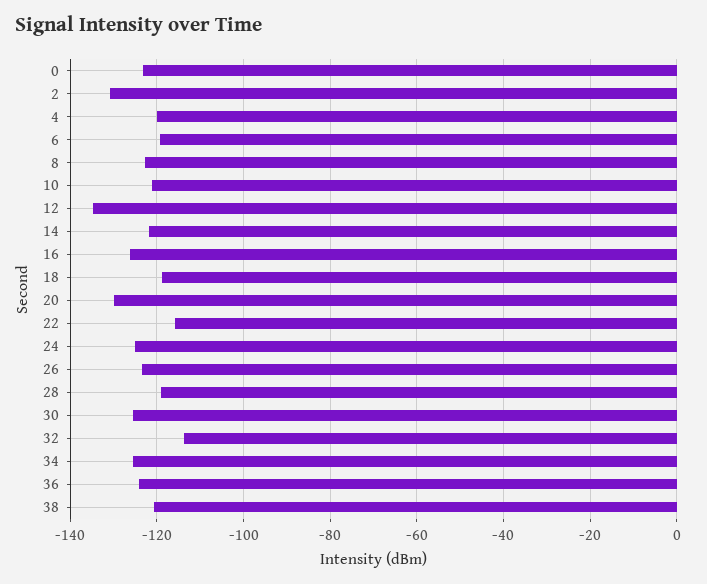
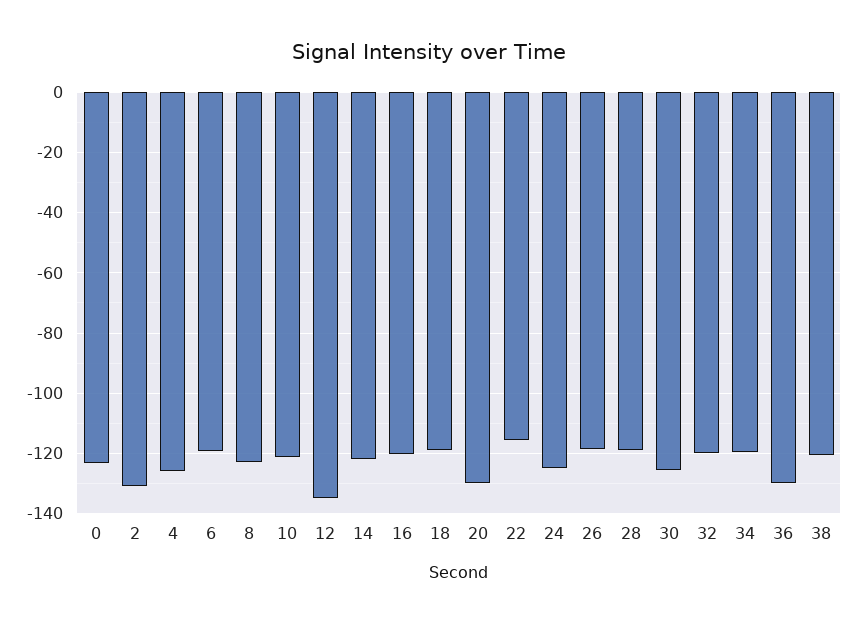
4: -120 -> -126
16: -126 -> -120
26: -124 -> -118
32: -114 -> -120
34: -126 -> -120
36: -124 -> -130

